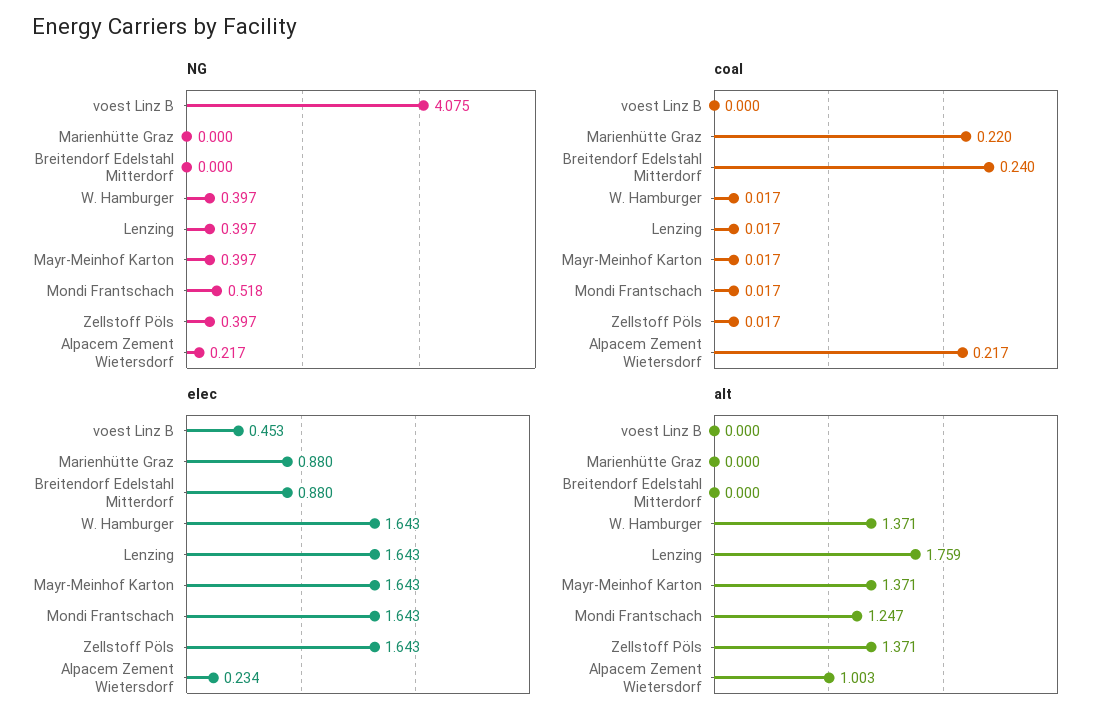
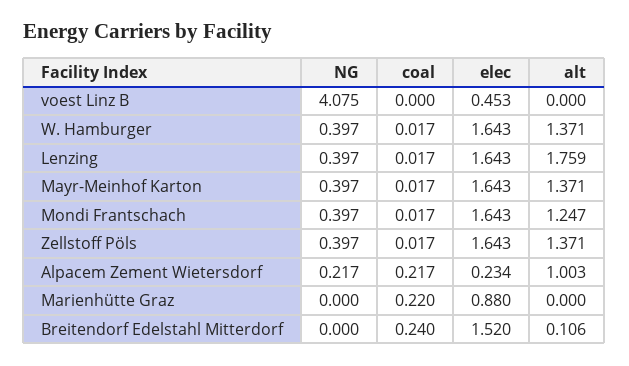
NG, Mondi Frantschach: 0.518 -> 0.397
elec, Breitendorf Edelstahl Mitterdorf: 0.88 -> 1.52
alt, Breitendorf Edelstahl Mitterdorf: 0 -> 0.106

